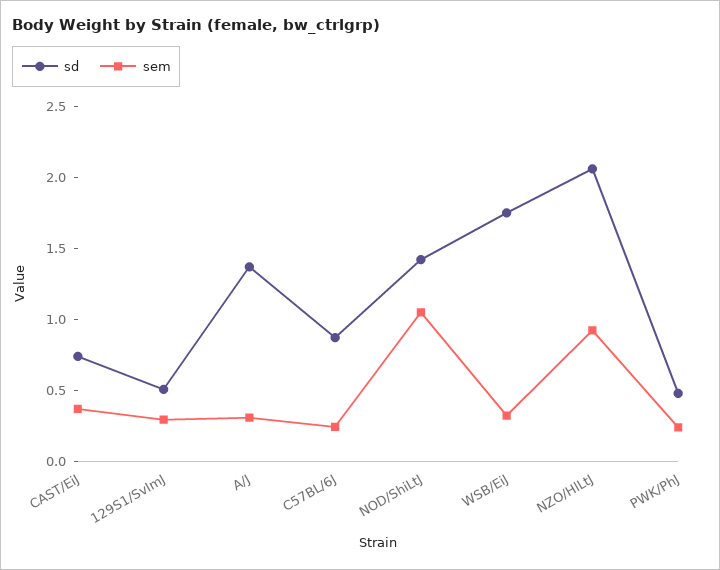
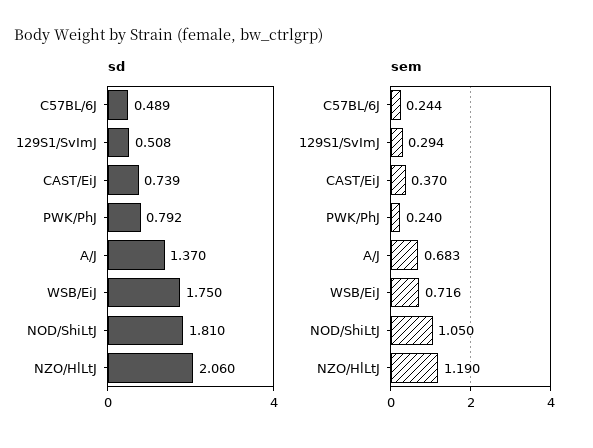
sem, A/J: 0.3 -> 0.683
sd, C57BL/6J: 0.9 -> 0.489
sd, NOD/ShiLtJ: 1.4 -> 1.81
sem, WSB/EiJ: 0.3 -> 0.716
sem, NZO/HlLtJ: 0.9 -> 1.19
sd, PWK/PhJ: 0.5 -> 0.792

